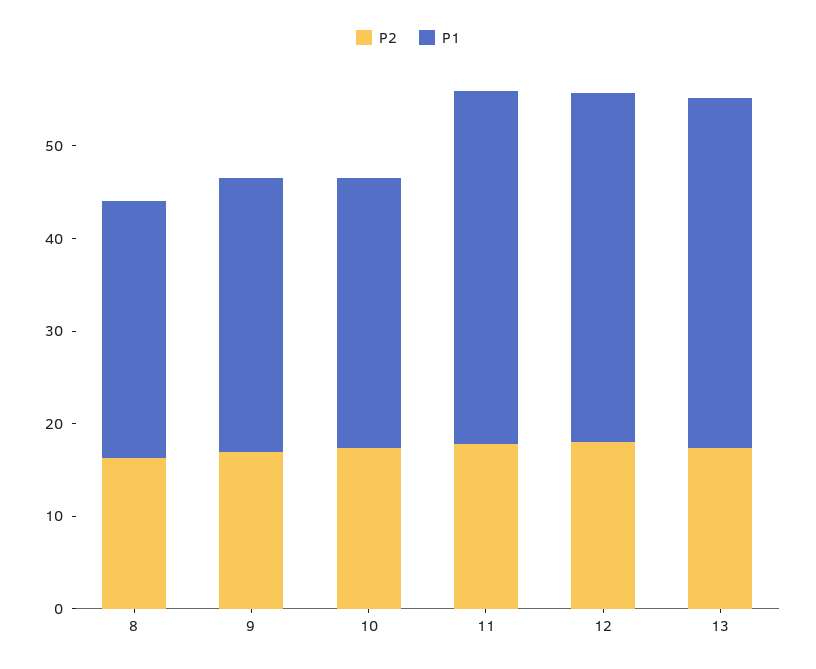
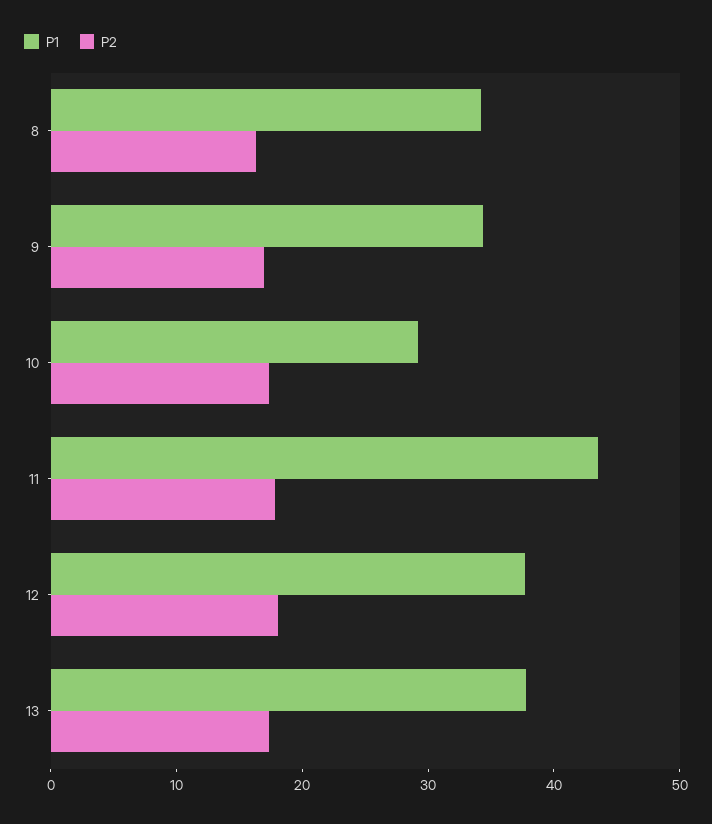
P1, 8: 28 -> 34
P1, 9: 30 -> 34
P1, 11: 38 -> 44

